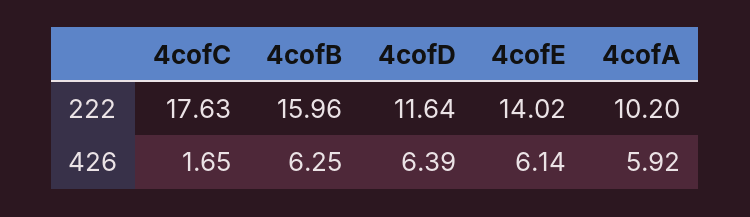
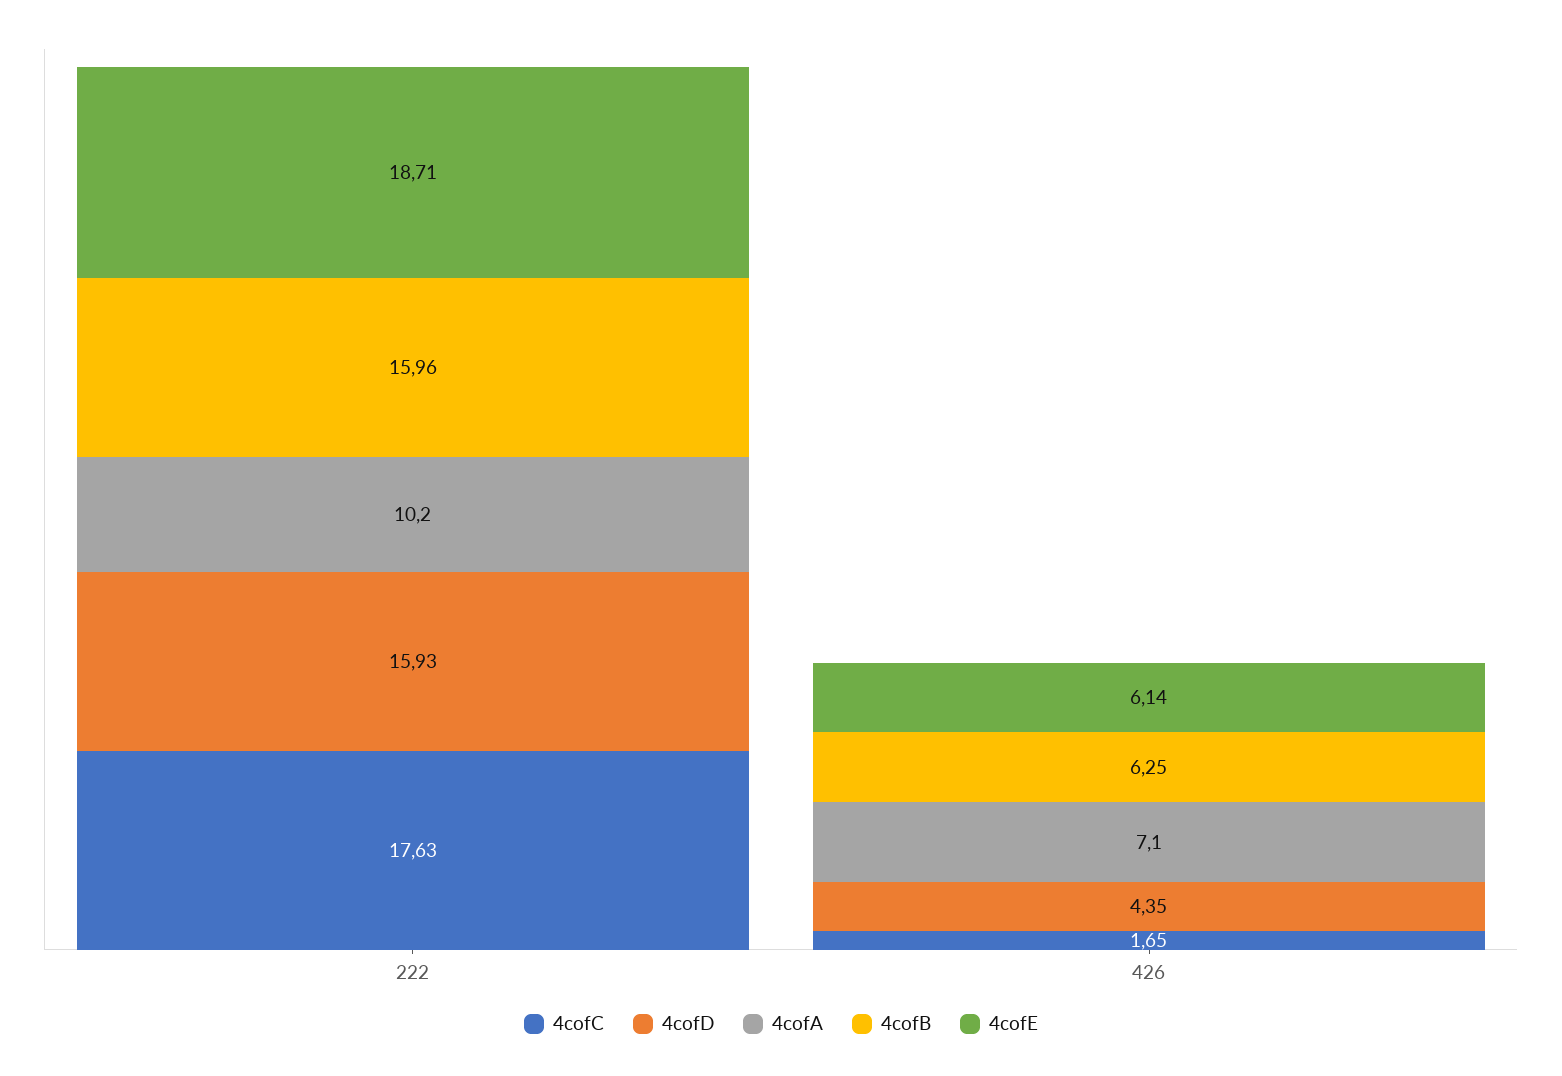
4cofD, 222: 11.64 -> 15.93
4cofE, 222: 14.02 -> 18.71
4cofD, 426: 6.39 -> 4.35
4cofA, 426: 5.92 -> 7.1

